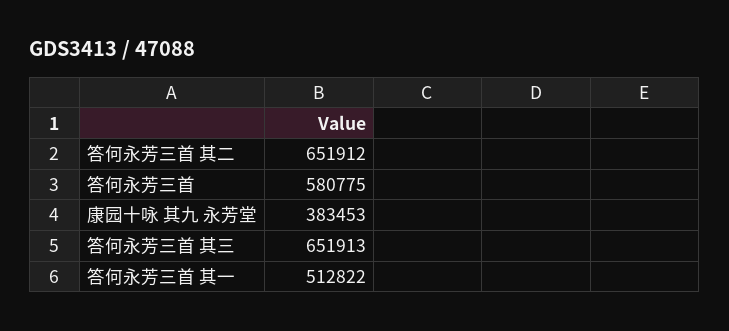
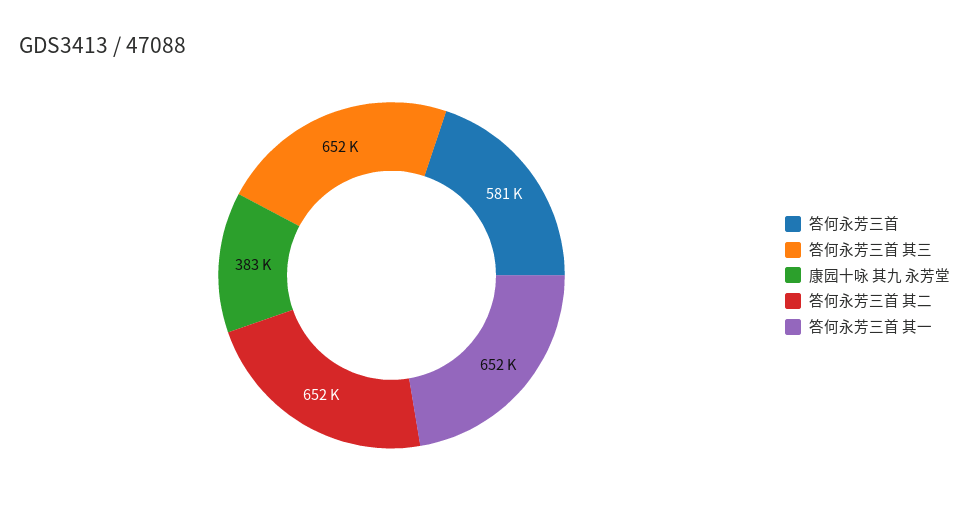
答何永芳三首 其一: 512822 -> 652000

